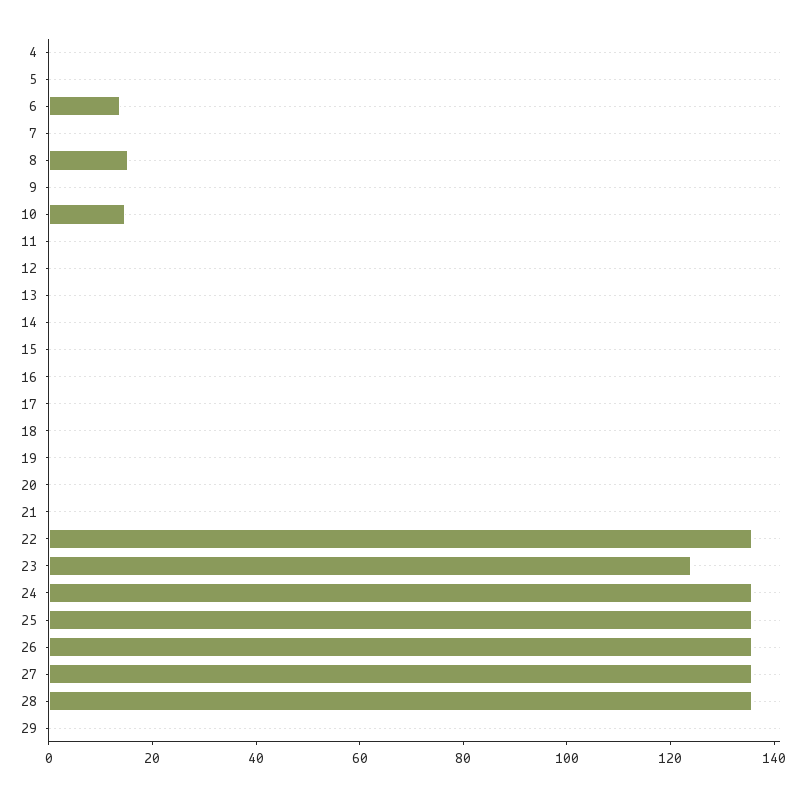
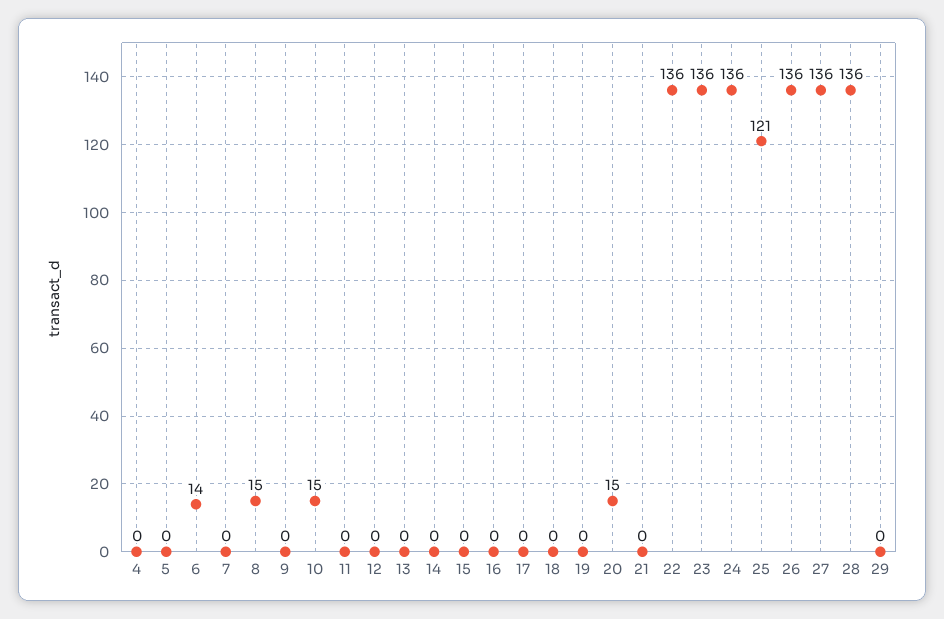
20: 0 -> 15
23: 125 -> 136
25: 135 -> 121

